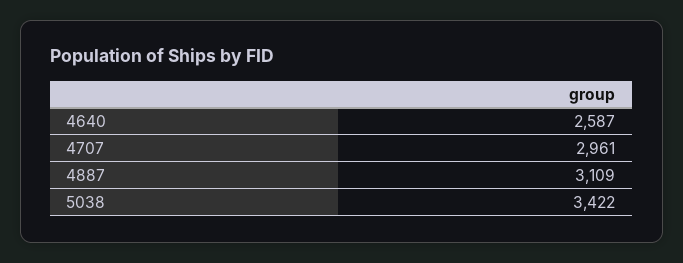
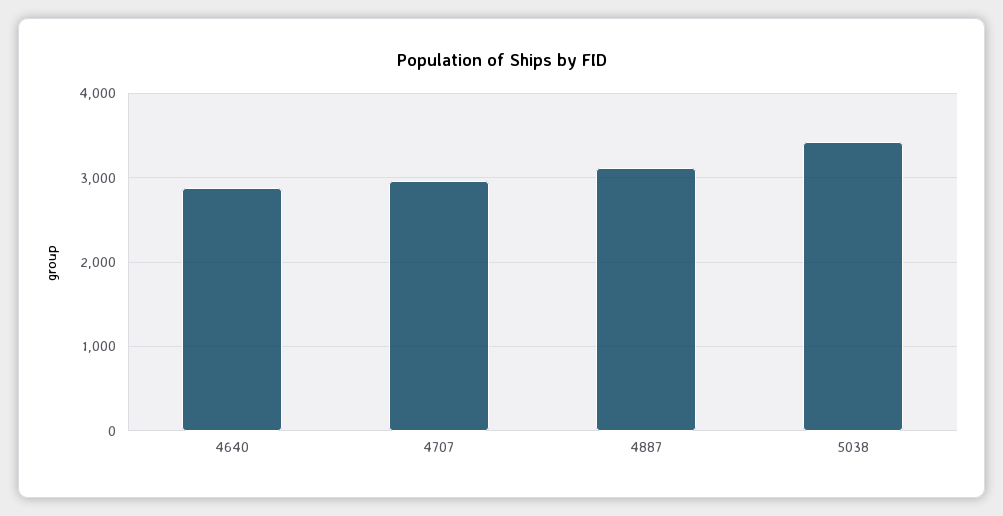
4640: 2587 -> 2900

